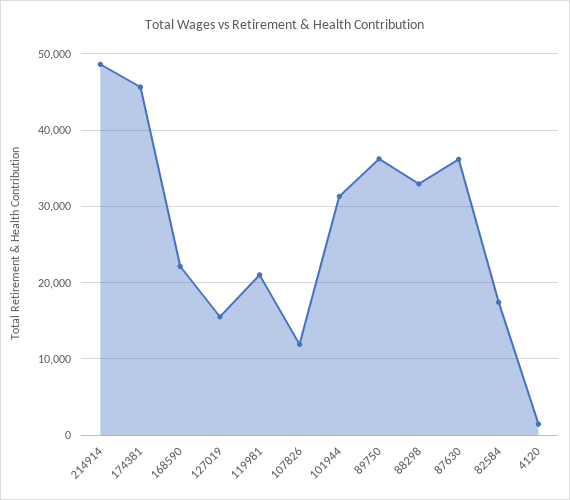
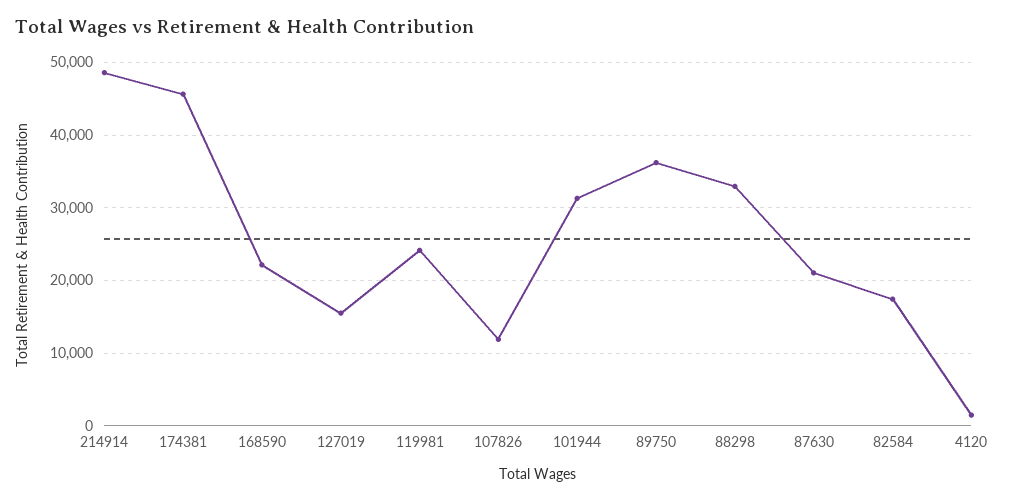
119981: 21000 -> 24000
87630: 36000 -> 21000

